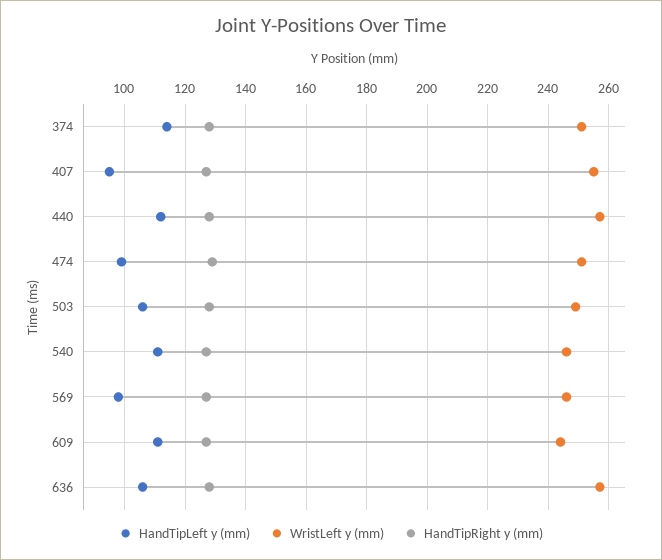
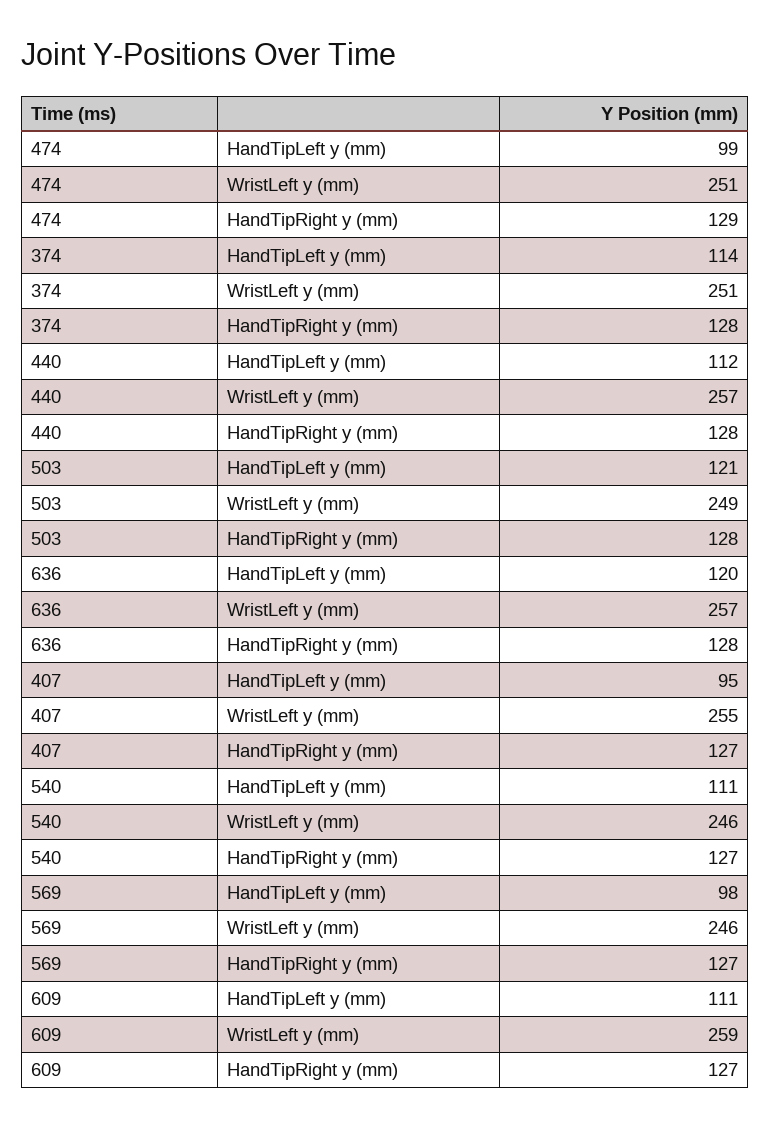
HandTipLeft y (mm), 503: 105 -> 121
WristLeft y (mm), 609: 245 -> 259
HandTipLeft y (mm), 636: 105 -> 120

